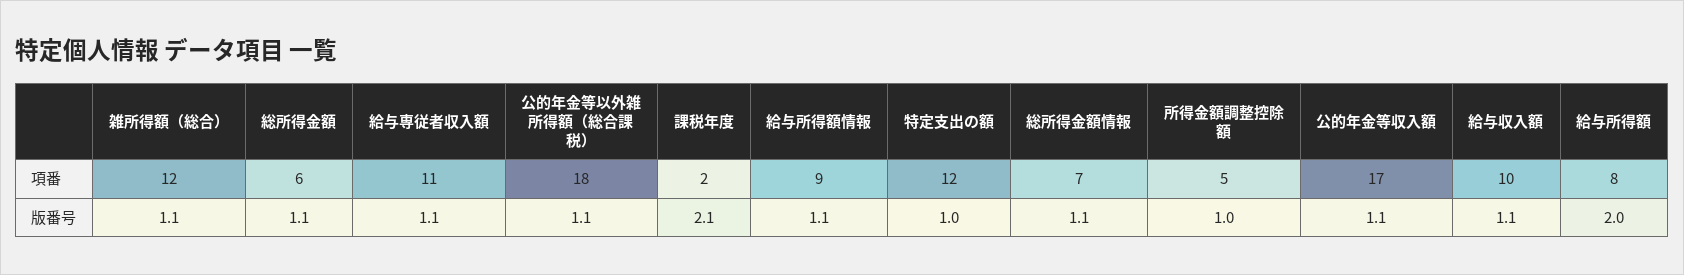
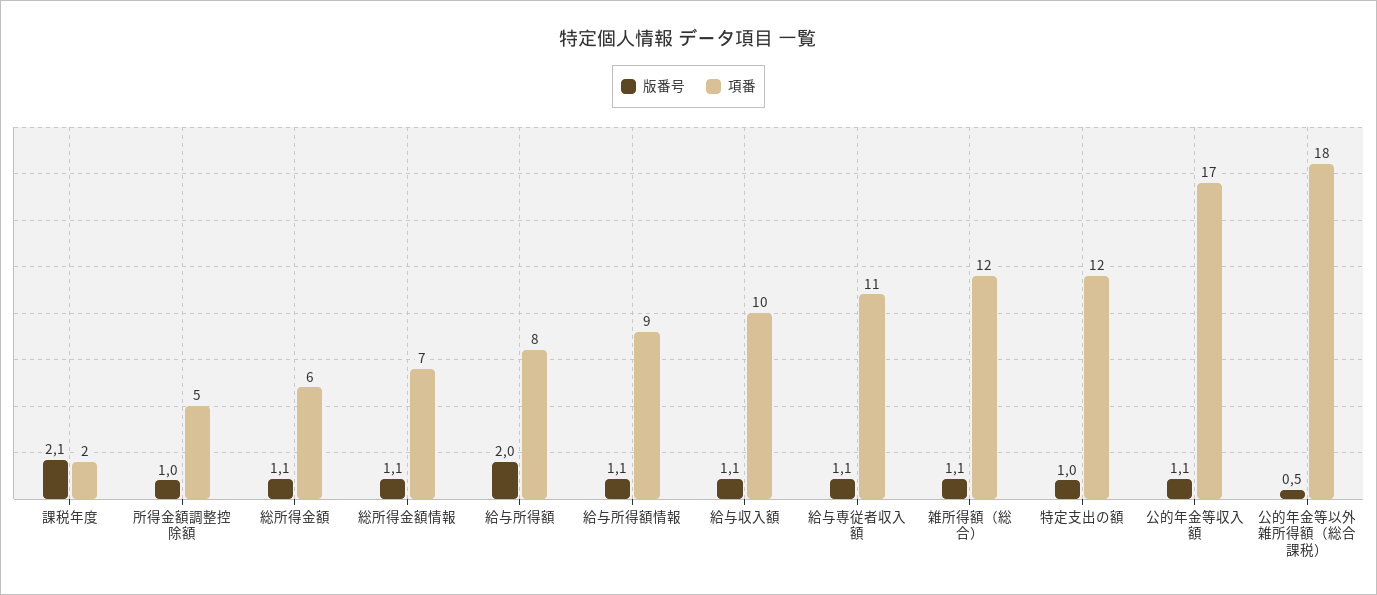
版番号, 公的年金等以外雑所得額（総合課税）: 1.1 -> 0.5

